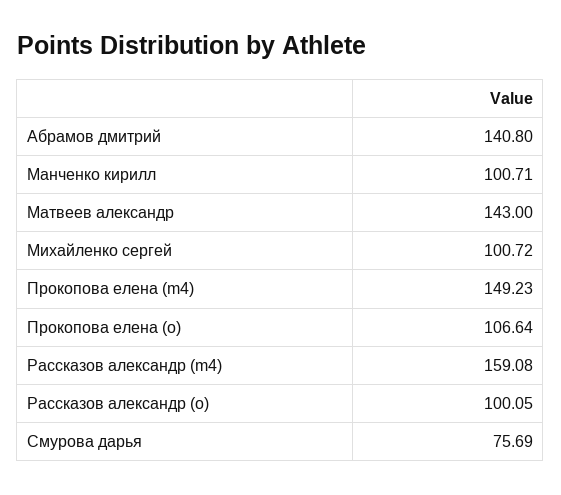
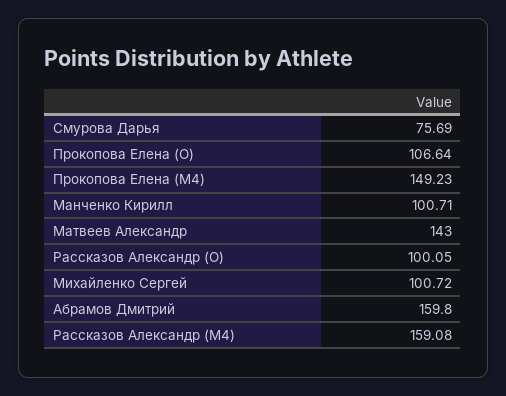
Абрамов дмитрий: 140.8 -> 159.8

